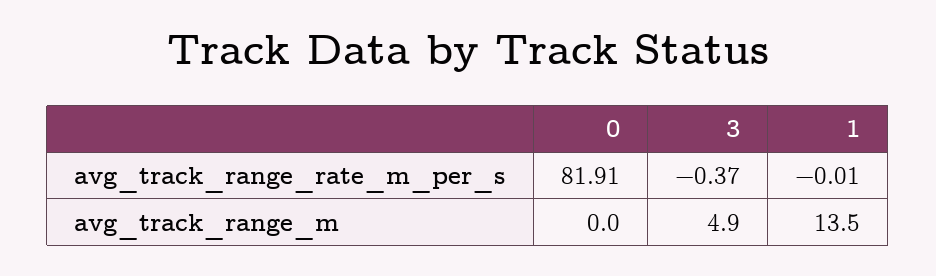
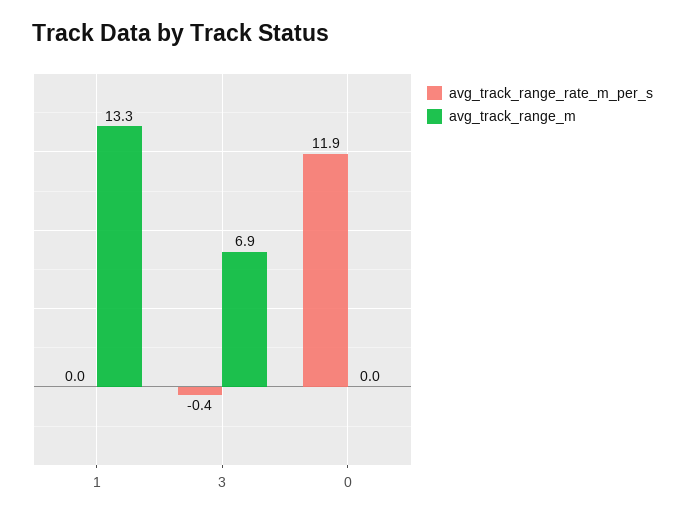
avg_track_range_rate_m_per_s, 0: 81.91 -> 11.9
avg_track_range_m, 3: 4.9 -> 6.9
avg_track_range_m, 1: 13.5 -> 13.3

